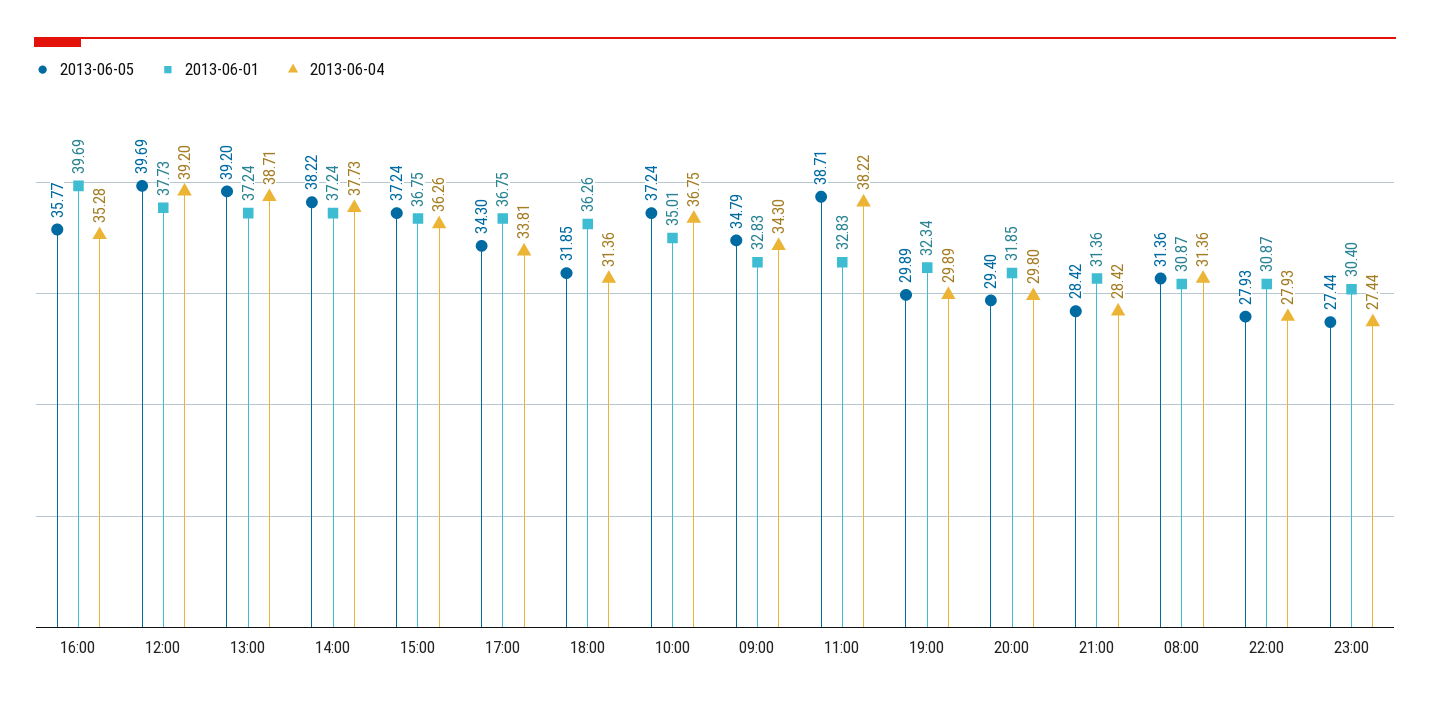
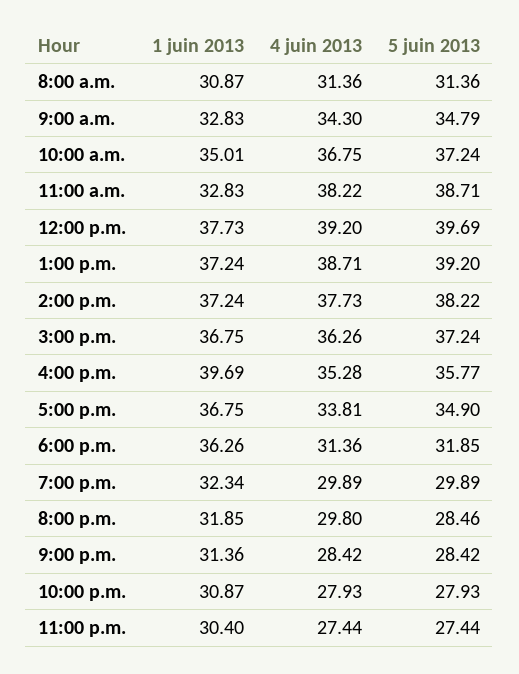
2013-06-05, 17:00: 34.3 -> 34.9
2013-06-05, 20:00: 29.4 -> 28.46

